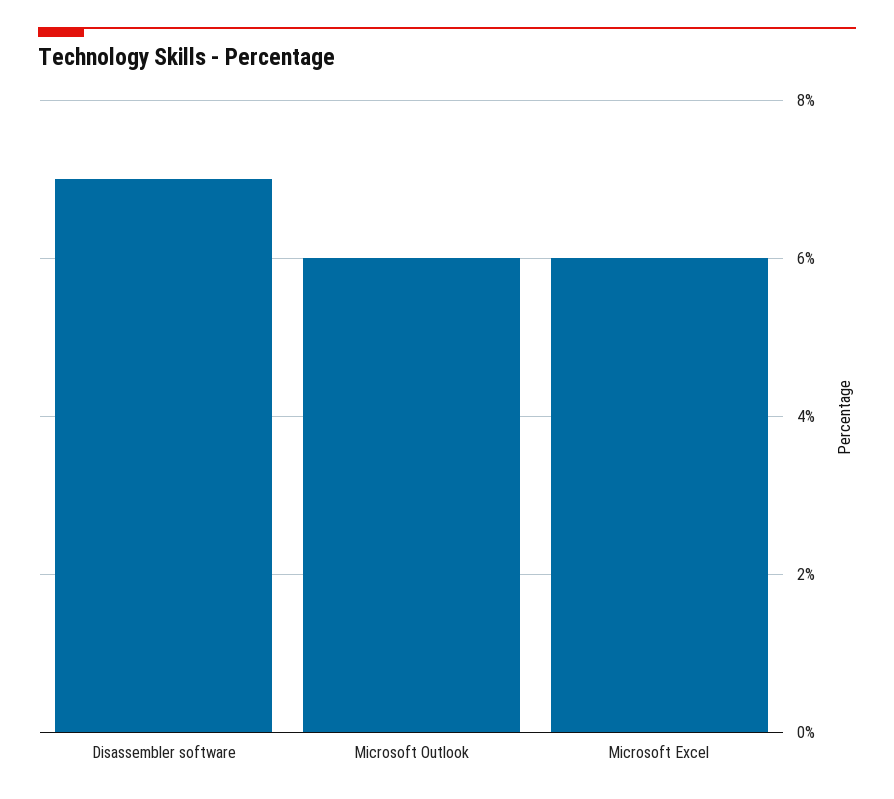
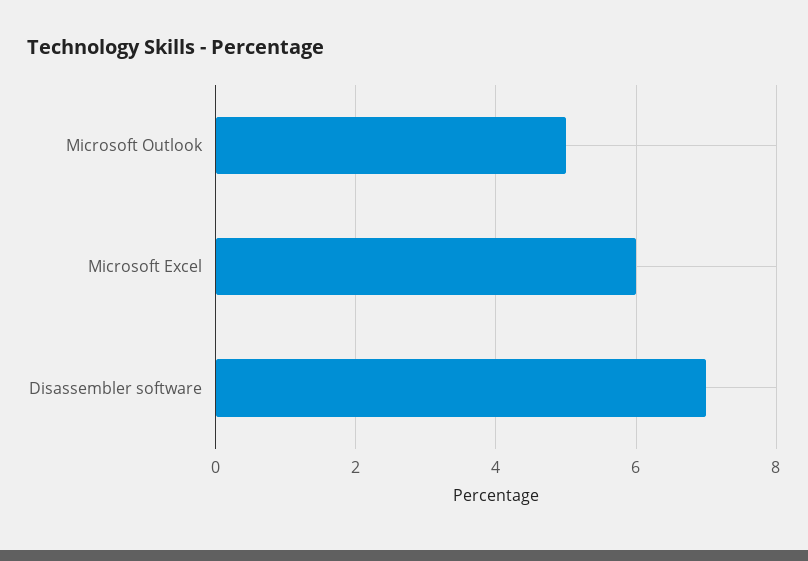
Microsoft Outlook: 6 -> 5

